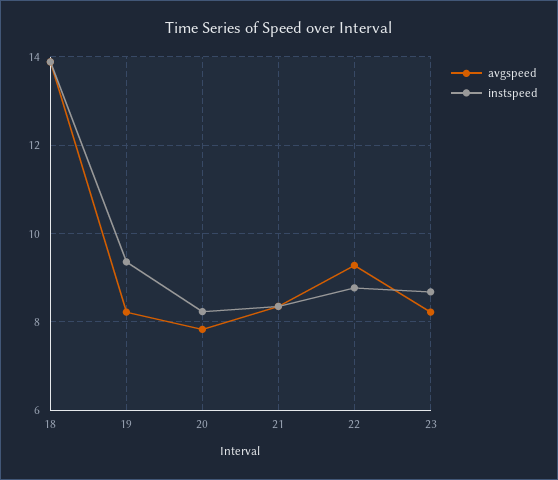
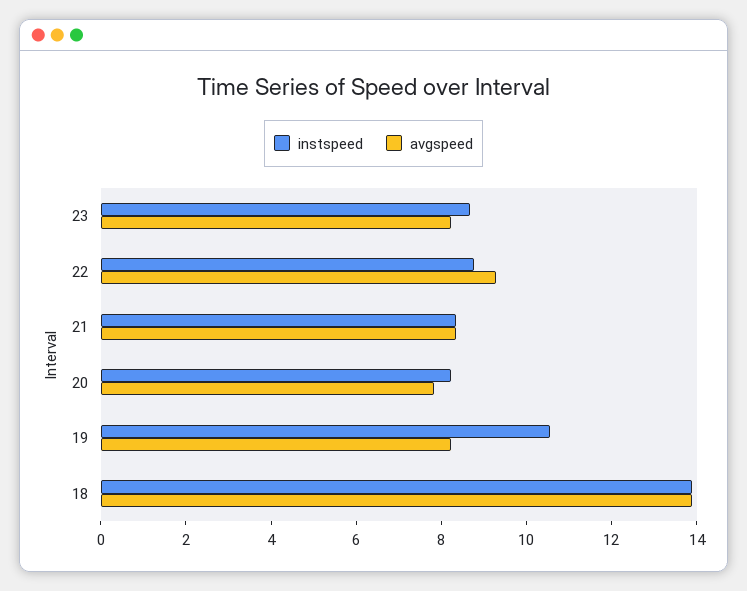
instspeed, 19: 9.4 -> 10.5

